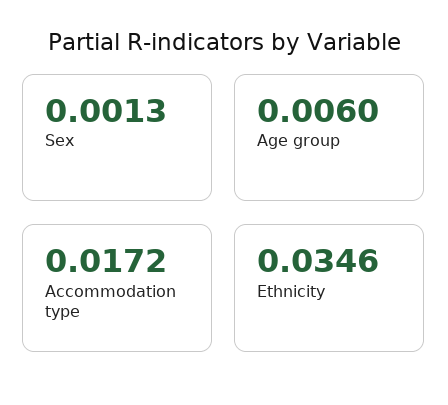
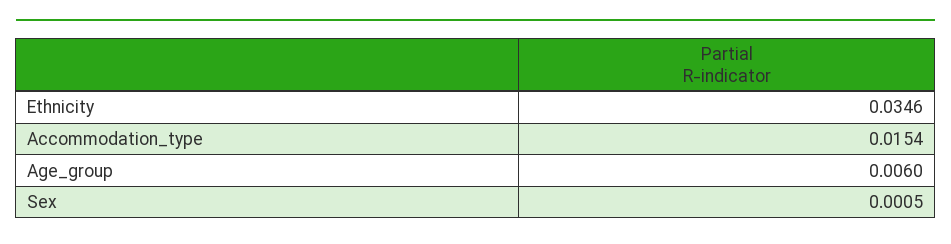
Sex: 0.0013 -> 0.0005
Accommodation type: 0.0172 -> 0.0154

